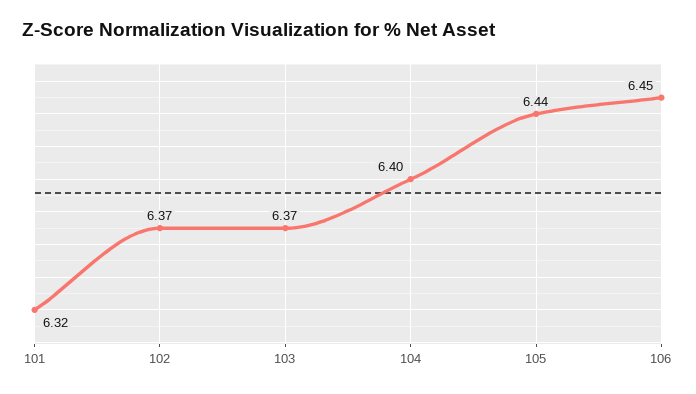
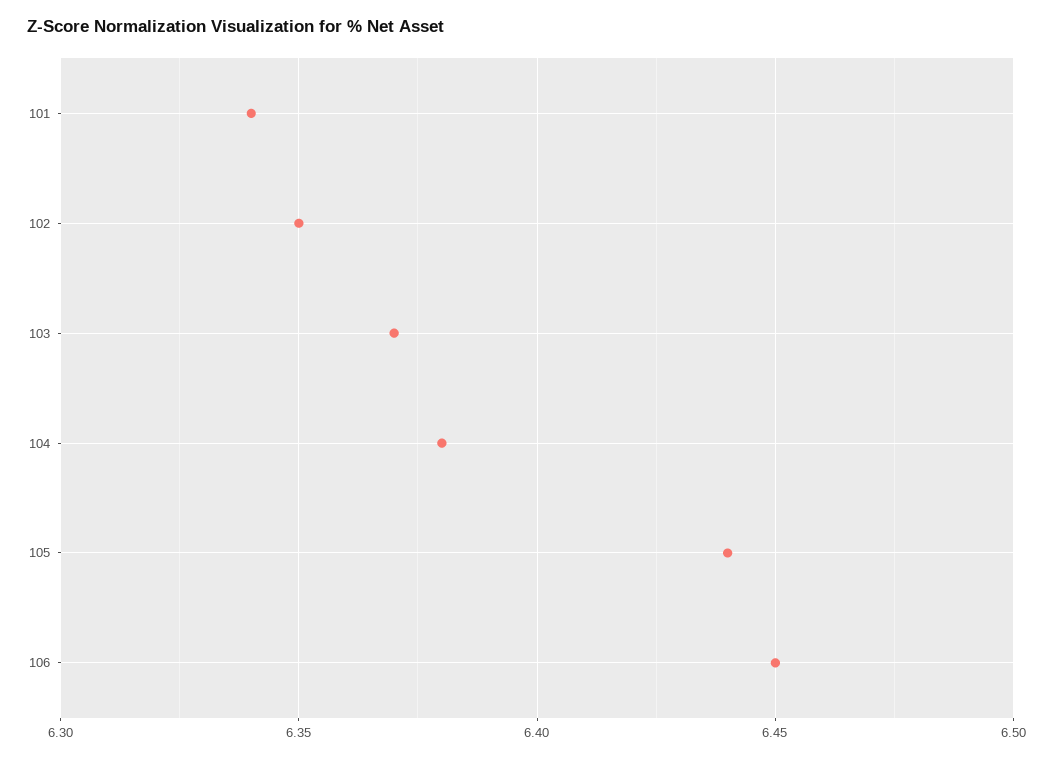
101: 6.32 -> 6.34
102: 6.37 -> 6.35
104: 6.4 -> 6.38

